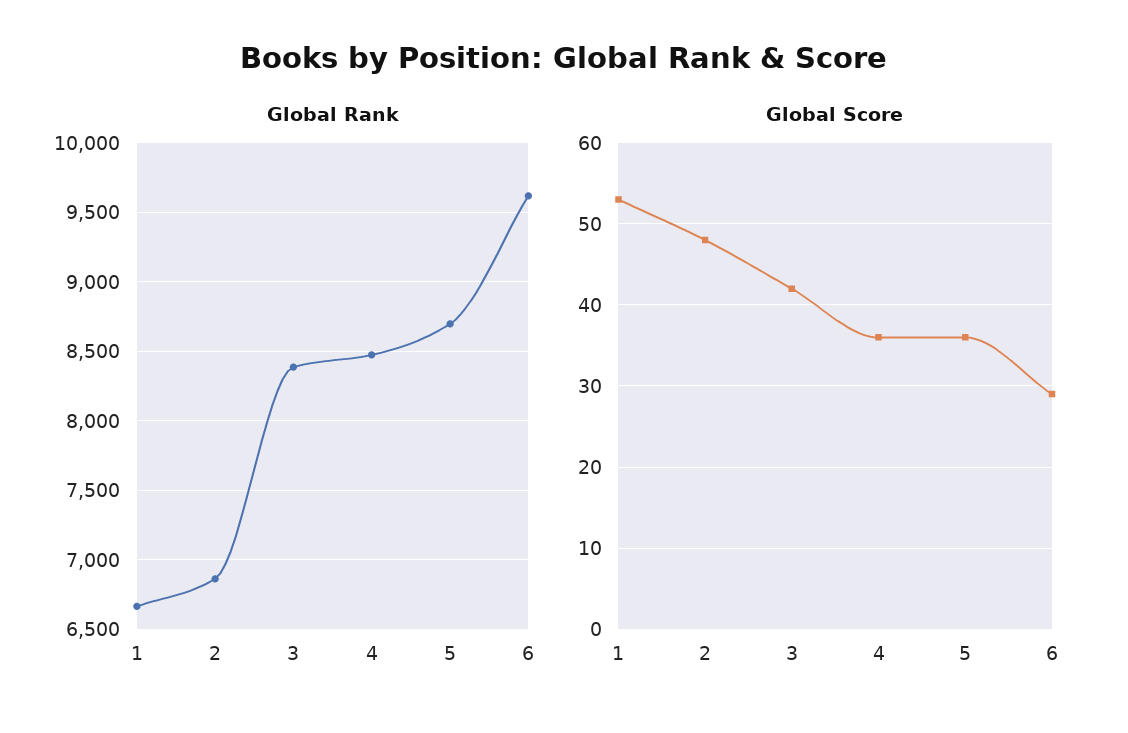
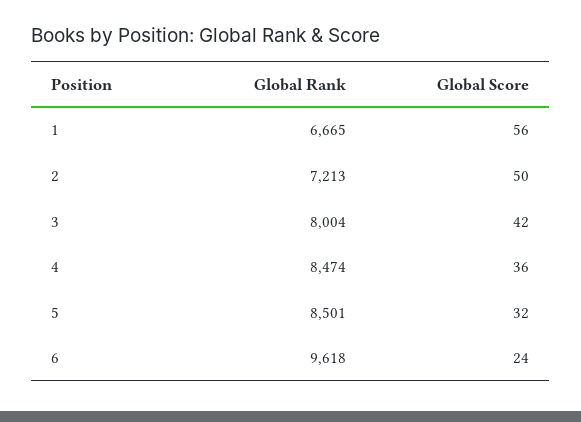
Global Rank, 2: 6850 -> 7213
Global Rank, 3: 8400 -> 8004
Global Rank, 5: 8700 -> 8501
Global Score, 1: 53 -> 56
Global Score, 2: 48 -> 50
Global Score, 5: 36 -> 32
Global Score, 6: 29 -> 24

